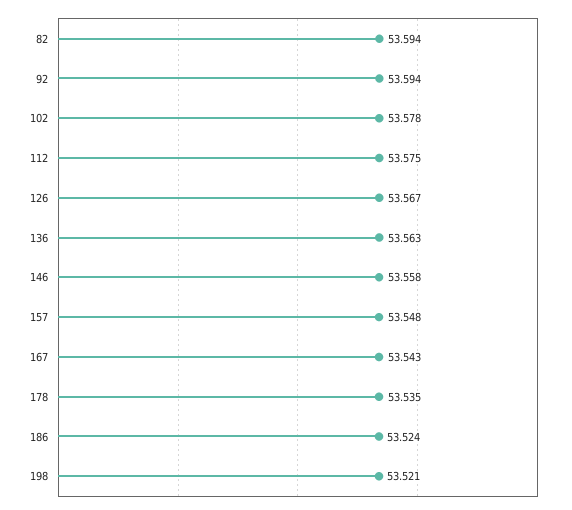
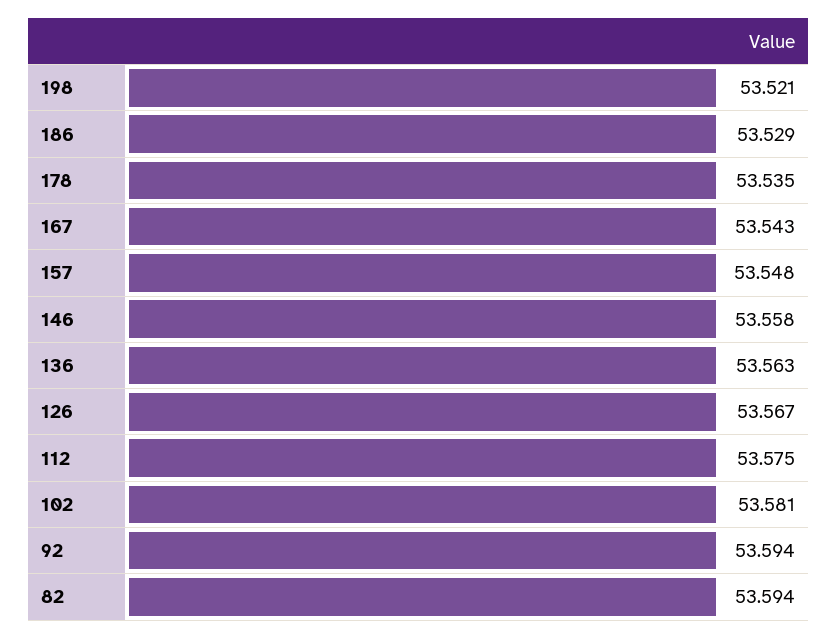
102: 53.578 -> 53.581
186: 53.524 -> 53.529

